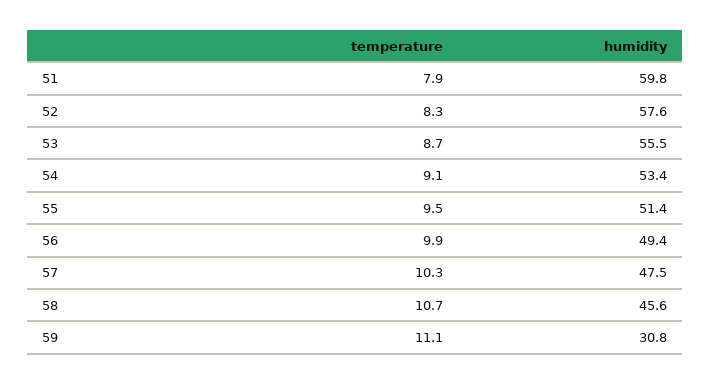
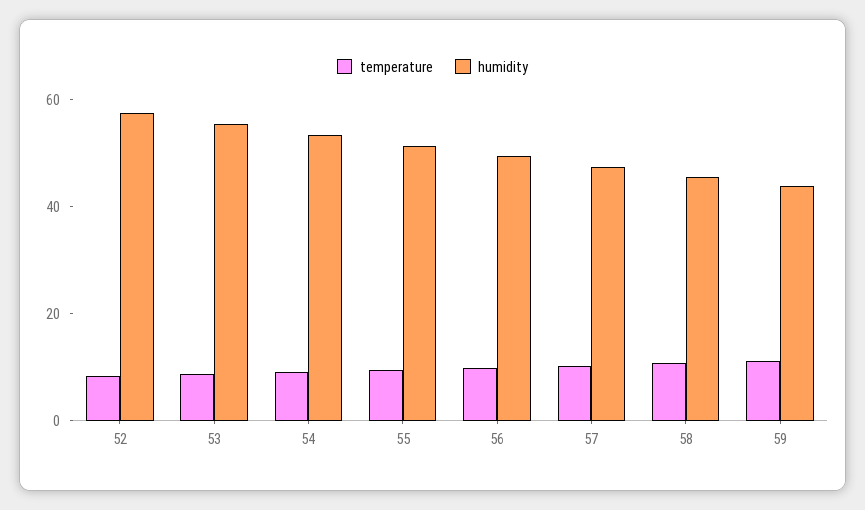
temperature, 51: 7.9 -> none
humidity, 51: 59.8 -> none
humidity, 59: 30.8 -> 45

